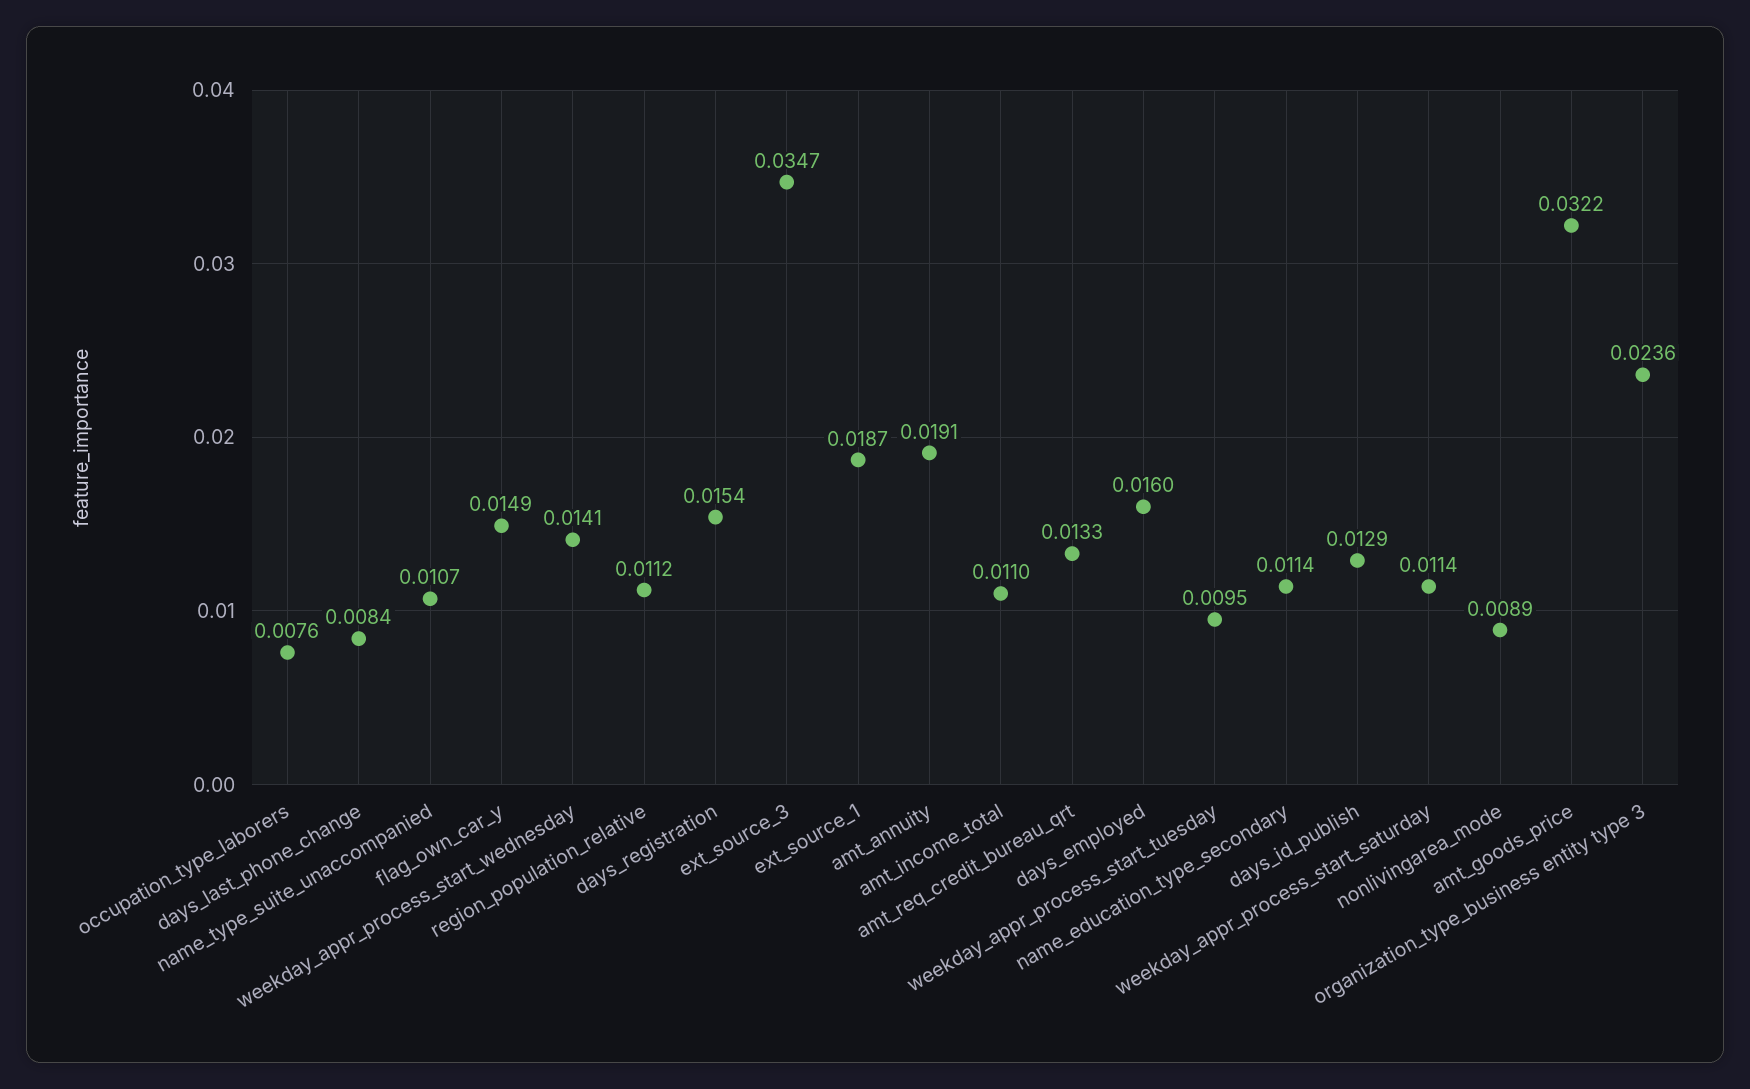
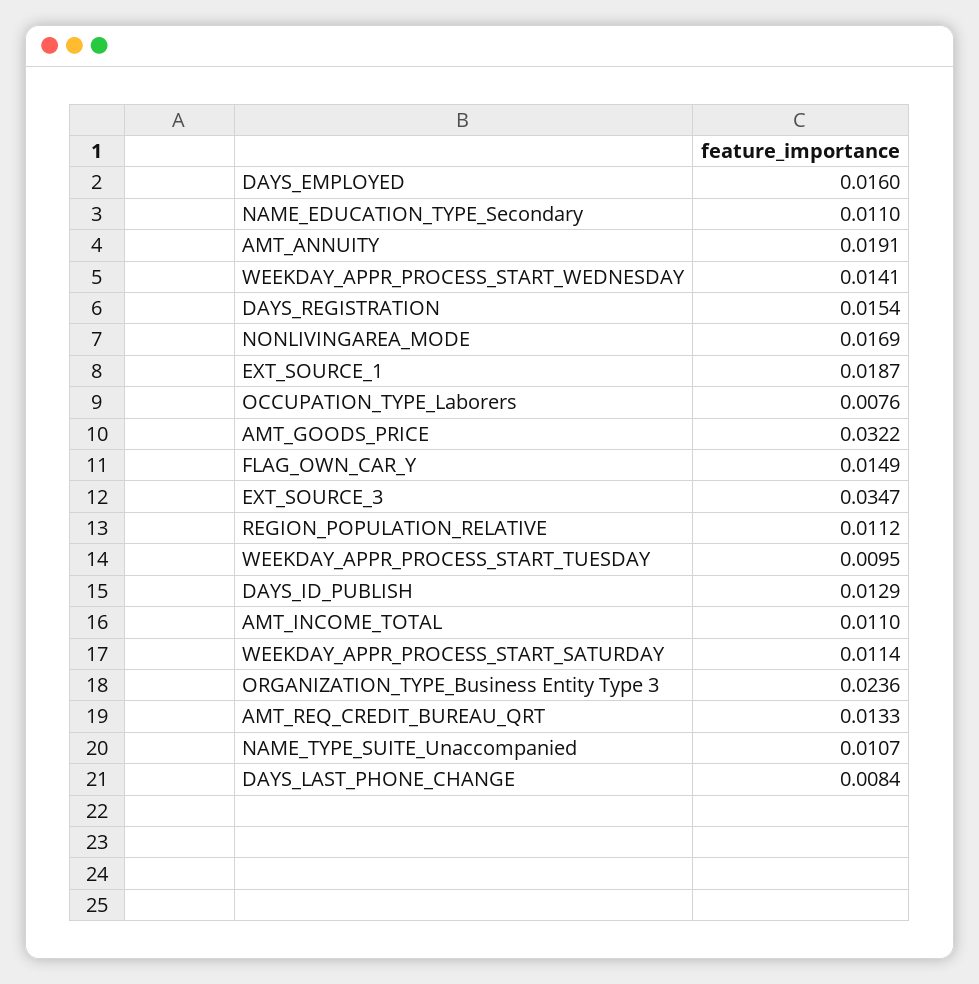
name_education_type_secondary: 0.0114 -> 0.011
nonlivingarea_mode: 0.0089 -> 0.0169

